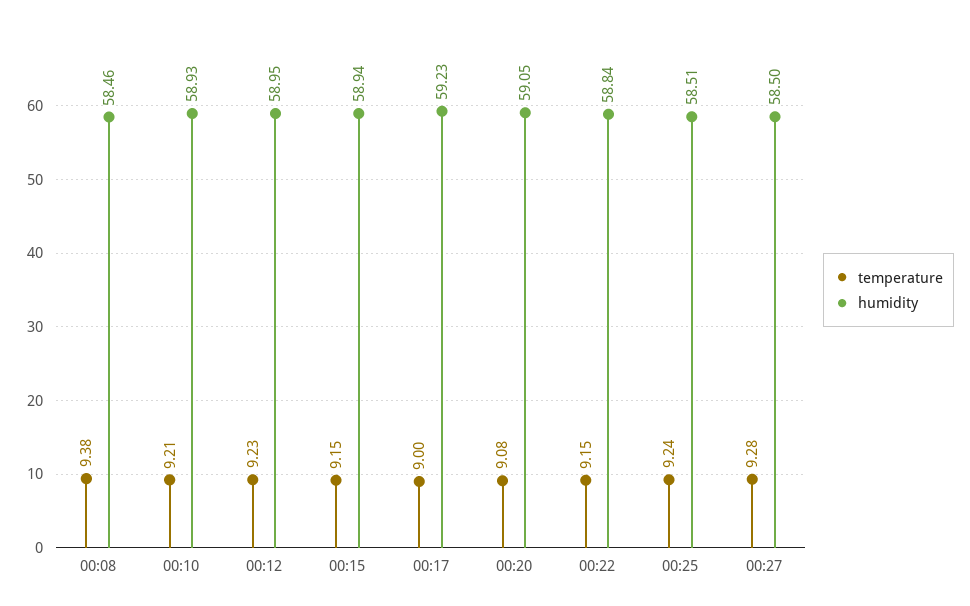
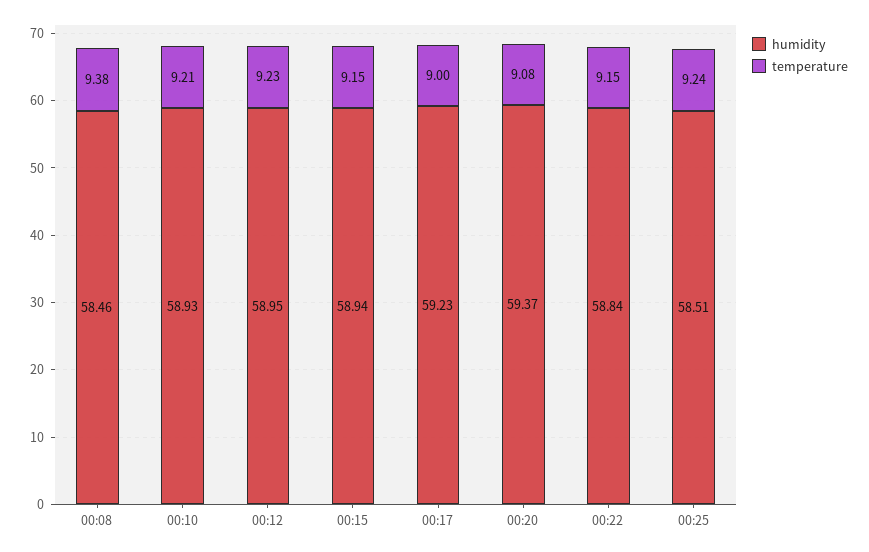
humidity, 00:20: 59.05 -> 59.37
temperature, 00:27: 9.28 -> none
humidity, 00:27: 58.5 -> none

